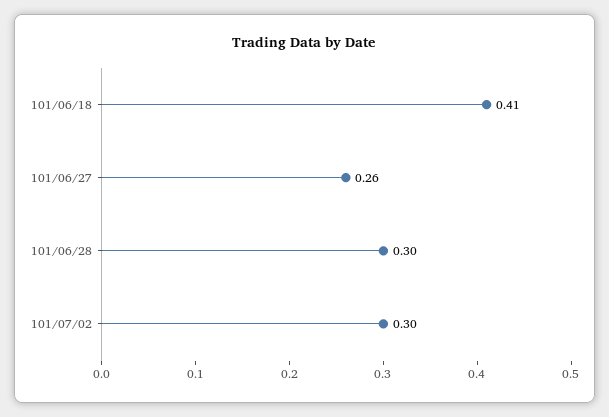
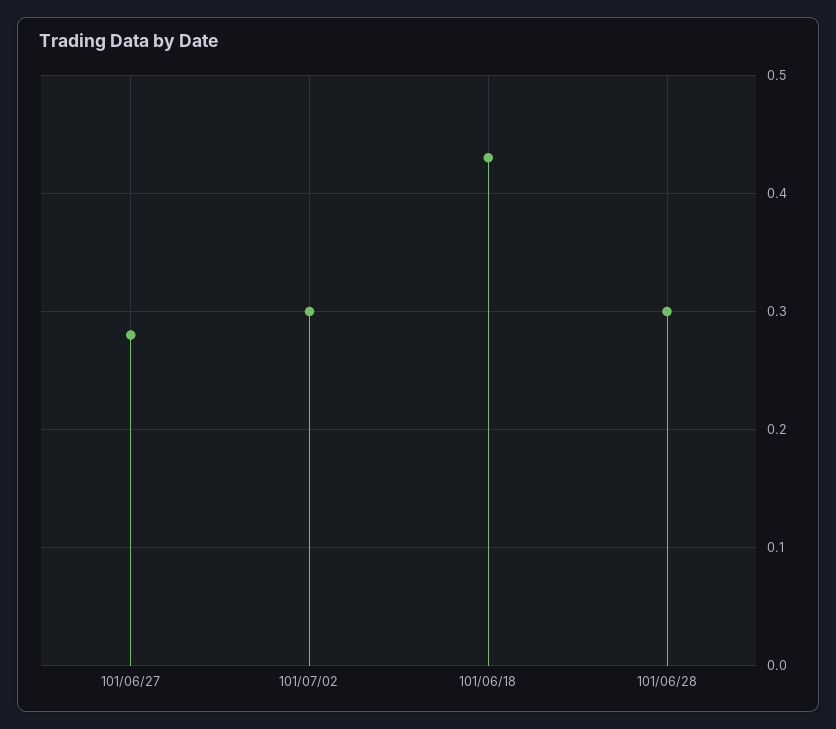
101/06/18: 0.41 -> 0.43
101/06/27: 0.26 -> 0.28

